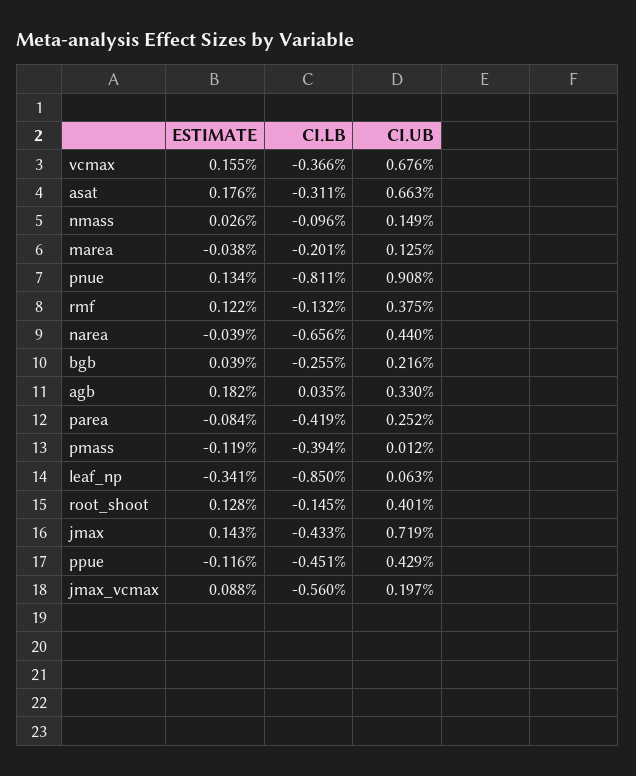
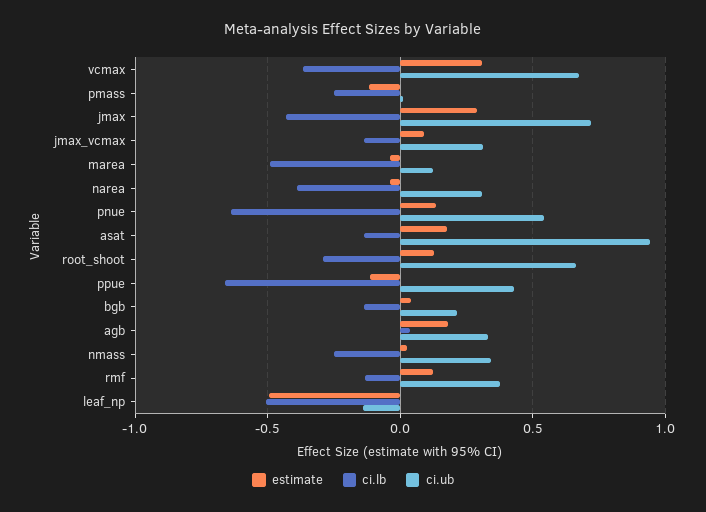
ESTIMATE, vcmax: 0.155 -> 0.3
CI.LB, asat: -0.311 -> -0.15
CI.UB, asat: 0.663 -> 0.95
CI.LB, nmass: -0.096 -> -0.25
CI.UB, nmass: 0.149 -> 0.35
CI.LB, marea: -0.201 -> -0.5
CI.LB, pnue: -0.811 -> -0.65
CI.UB, pnue: 0.908 -> 0.55
CI.LB, narea: -0.656 -> -0.4
CI.UB, narea: 0.44 -> 0.3
CI.LB, bgb: -0.255 -> -0.15
ESTIMATE, parea: -0.084 -> none
CI.LB, parea: -0.419 -> none
CI.UB, parea: 0.252 -> none
CI.LB, pmass: -0.394 -> -0.25
ESTIMATE, leaf_np: -0.341 -> -0.5
CI.LB, leaf_np: -0.85 -> -0.5
CI.UB, leaf_np: 0.063 -> -0.15
CI.LB, root_shoot: -0.145 -> -0.3
CI.UB, root_shoot: 0.401 -> 0.65
ESTIMATE, jmax: 0.143 -> 0.3
CI.LB, ppue: -0.451 -> -0.65
CI.LB, jmax_vcmax: -0.56 -> -0.15
CI.UB, jmax_vcmax: 0.197 -> 0.3

